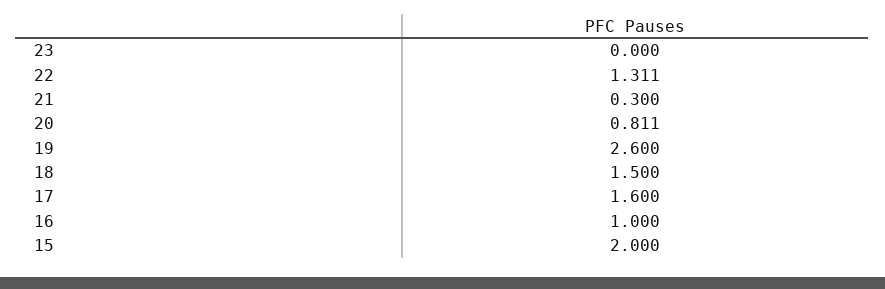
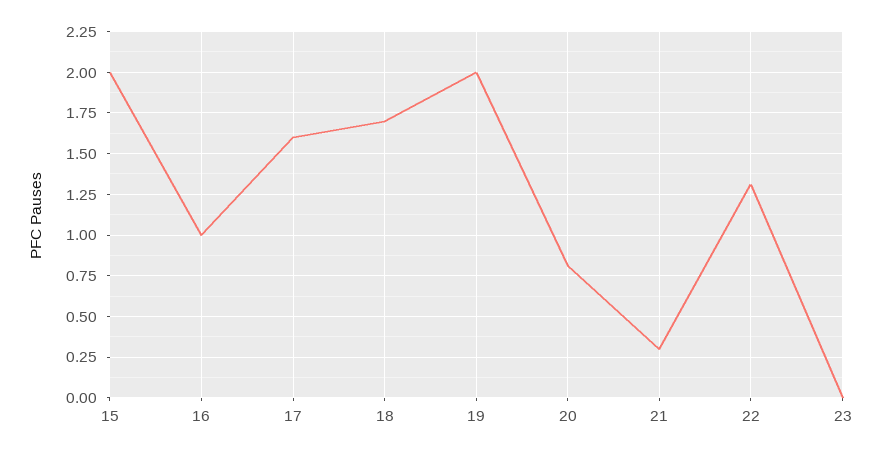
19: 2.6 -> 2
18: 1.5 -> 1.7

